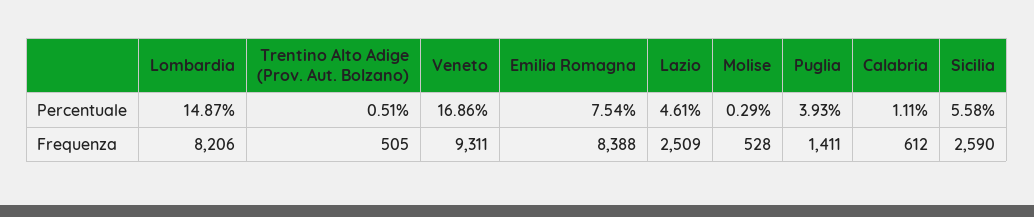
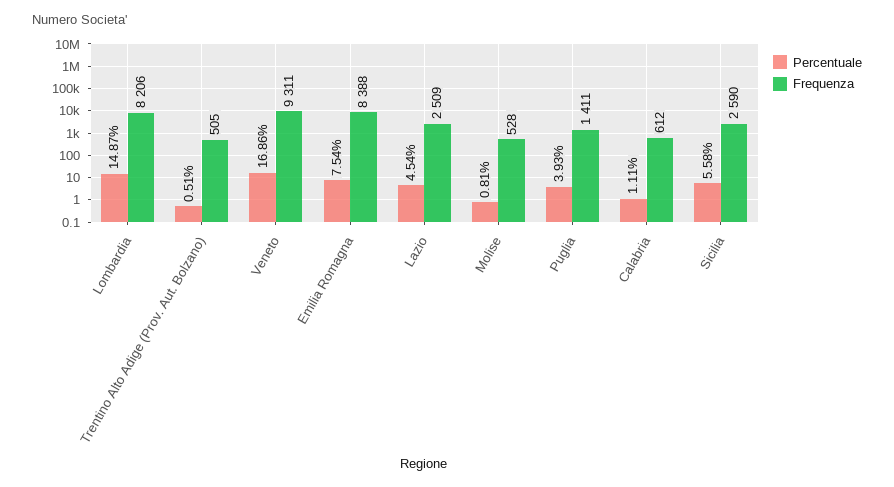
Percentuale, Lazio: 4.61 -> 4.54
Percentuale, Molise: 0.29 -> 0.81

